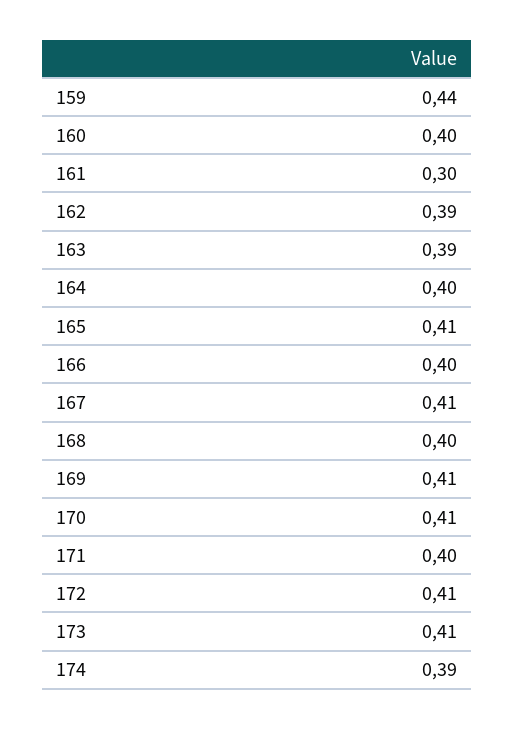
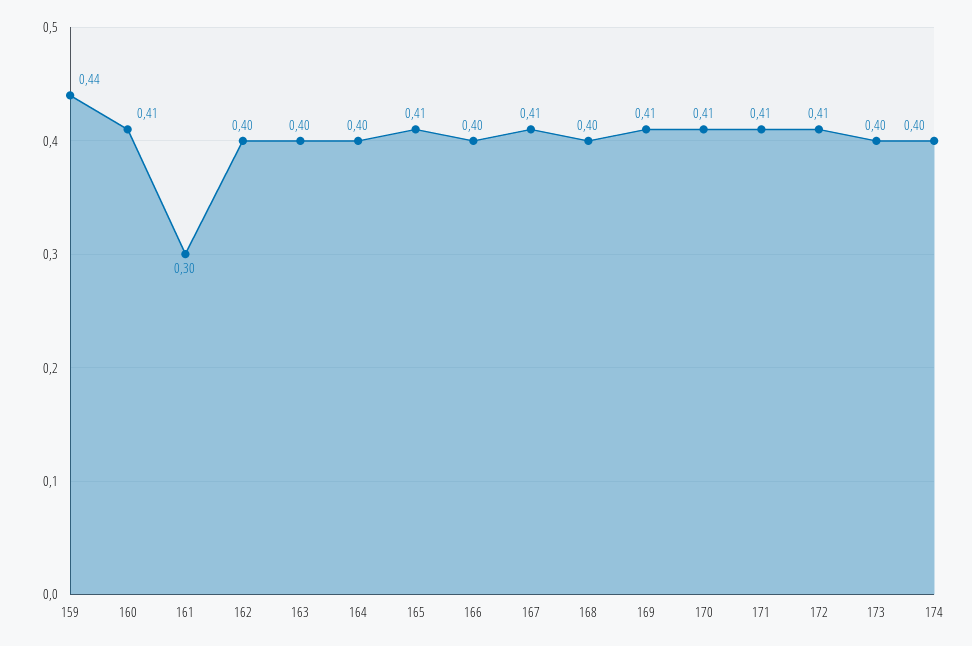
160: 0.4 -> 0.41
162: 0.39 -> 0.4
163: 0.39 -> 0.4
171: 0.4 -> 0.41
173: 0.41 -> 0.4
174: 0.39 -> 0.4

